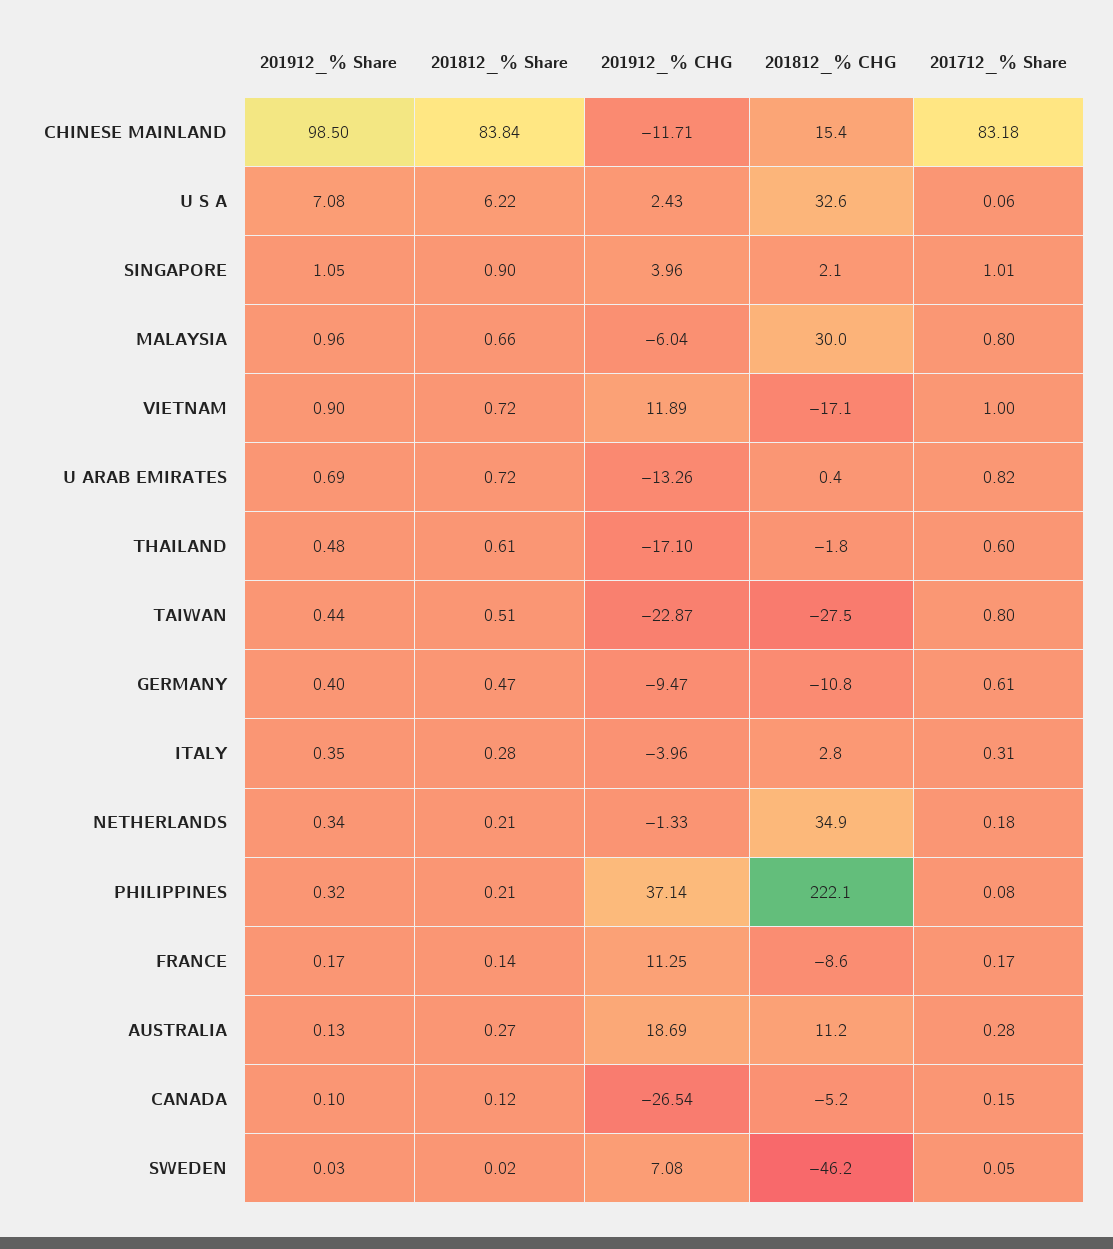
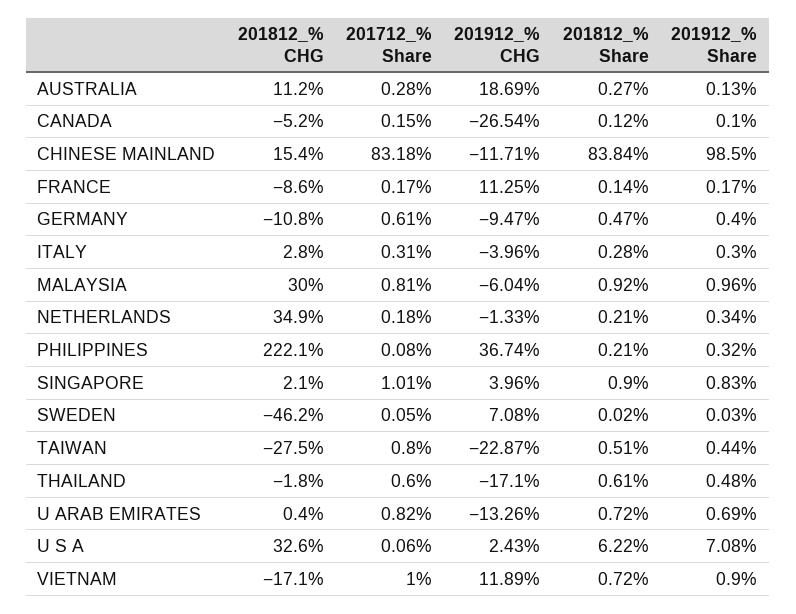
201912_% Share, SINGAPORE: 1.05 -> 0.83
201812_% Share, MALAYSIA: 0.66 -> 0.92
201712_% Share, MALAYSIA: 0.8 -> 0.81
201912_% Share, ITALY: 0.35 -> 0.3
201912_% CHG, PHILIPPINES: 37.14 -> 36.74

